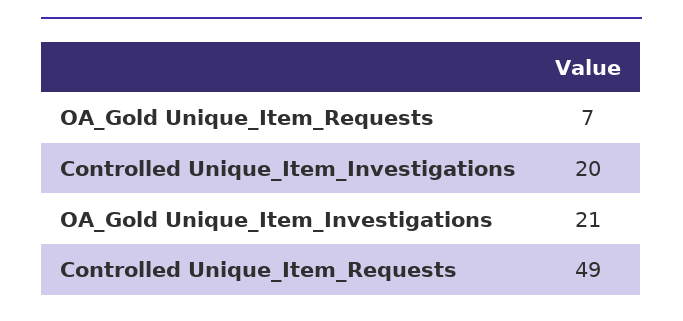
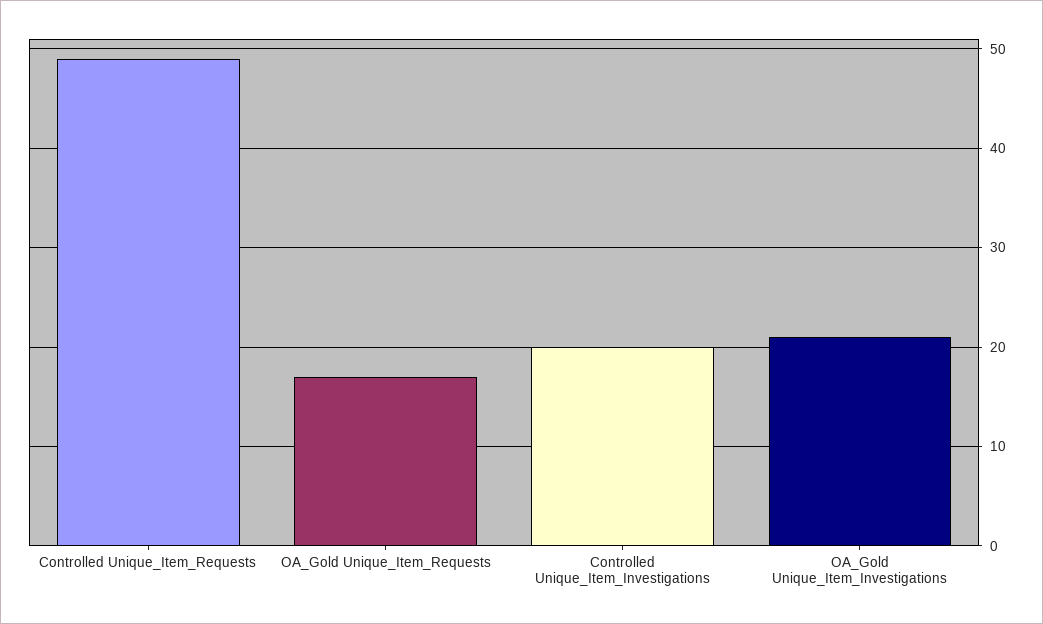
OA_Gold Unique_Item_Requests: 7 -> 17

